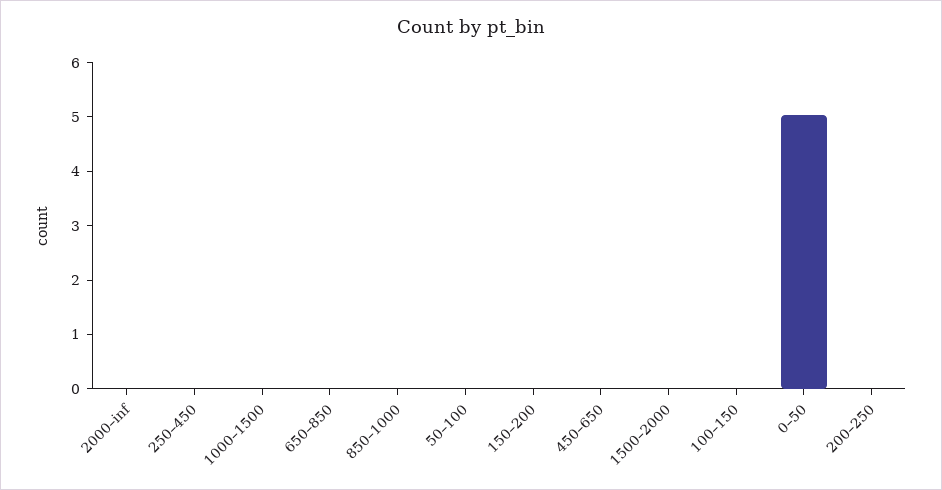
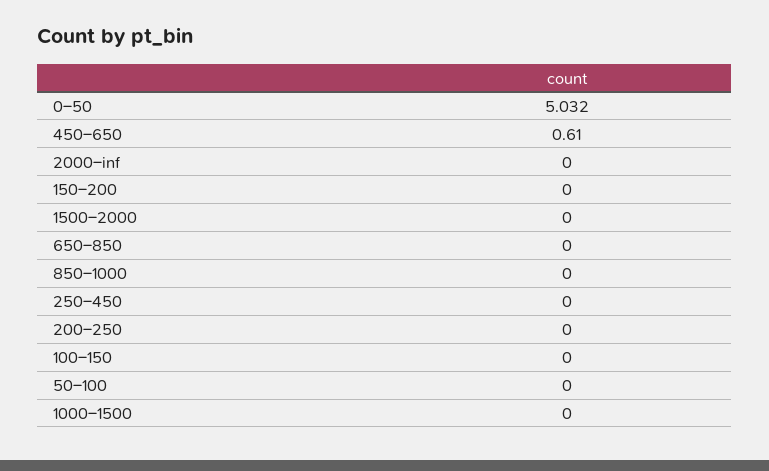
450–650: 0 -> 0.61

